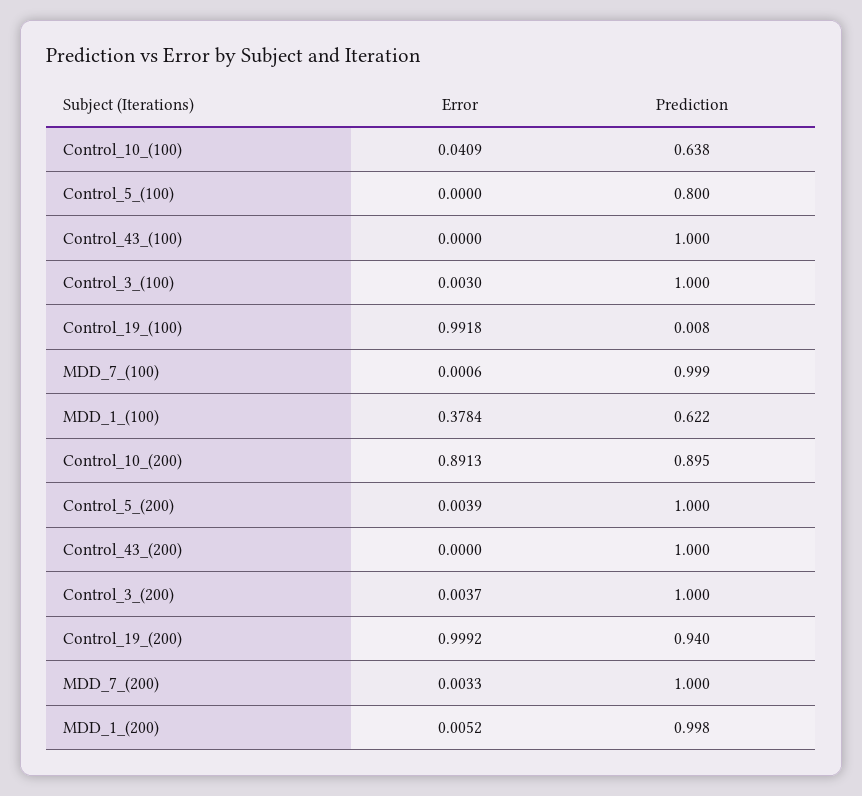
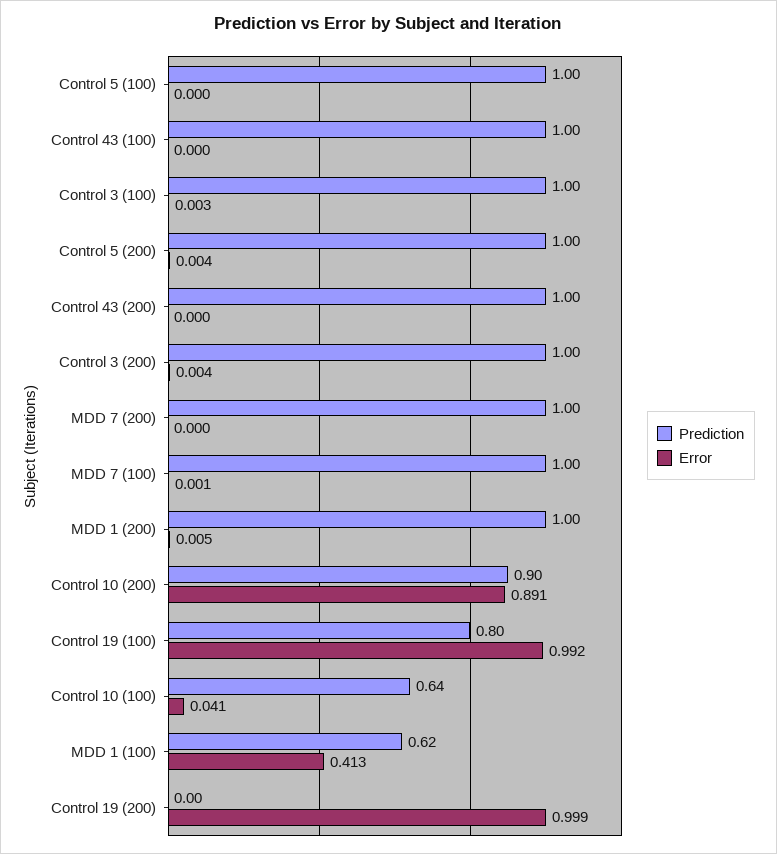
Prediction, Control_5_(100): 0.8 -> 1
Prediction, Control_19_(100): 0.008 -> 0.8
Error, MDD_1_(100): 0.3784 -> 0.413
Prediction, Control_19_(200): 0.94 -> 0
Error, MDD_7_(200): 0.0033 -> 0

